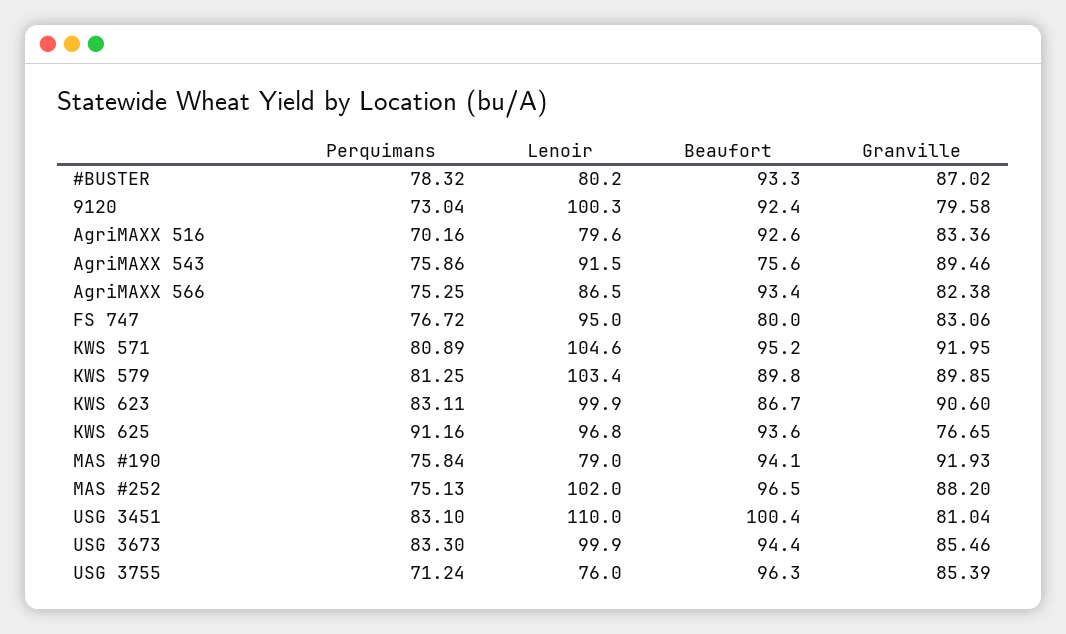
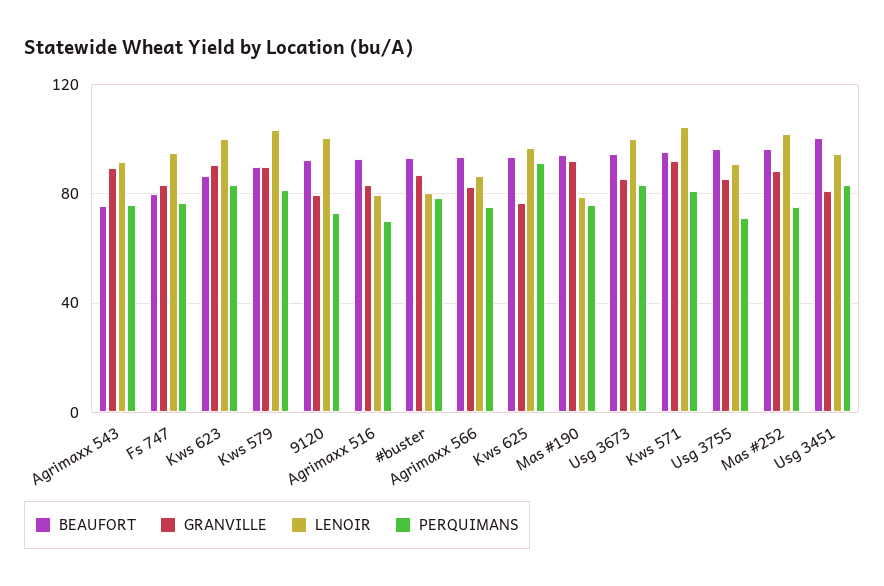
Lenoir, USG 3451: 110 -> 95
Lenoir, USG 3755: 76 -> 90

